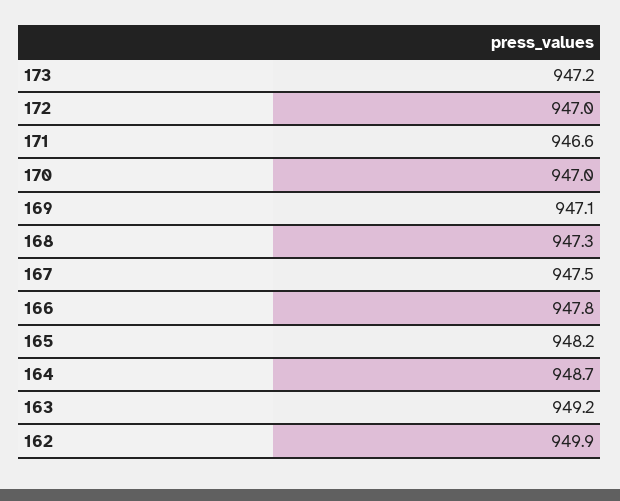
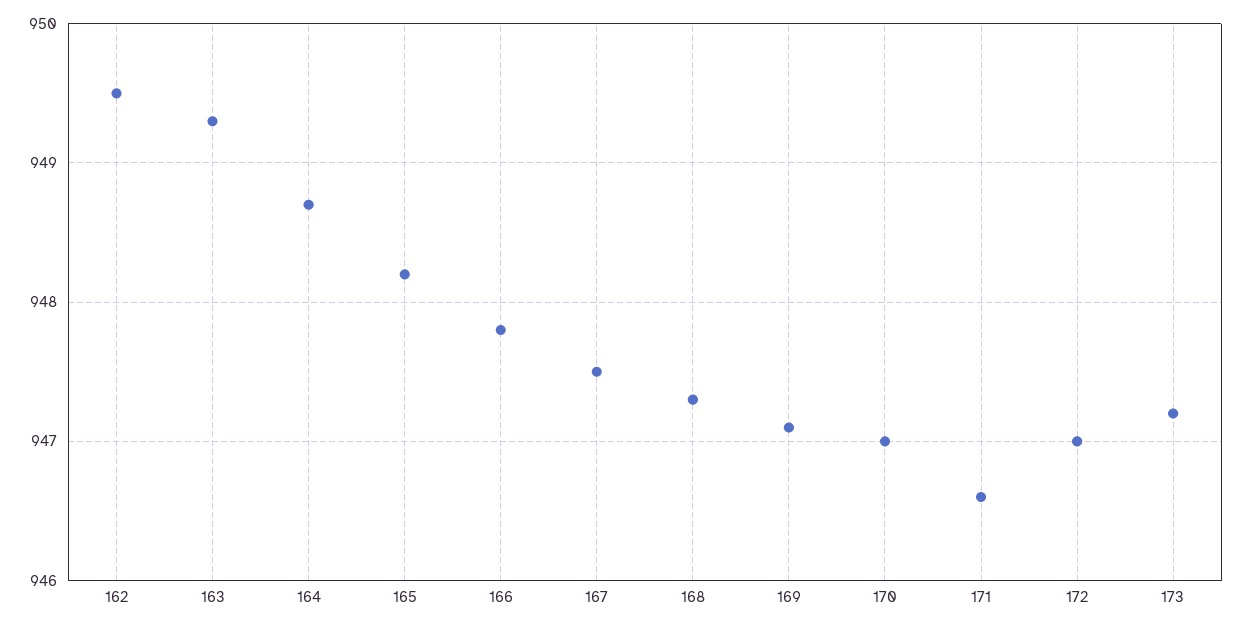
163: 949.2 -> 949.3
162: 949.9 -> 949.5

